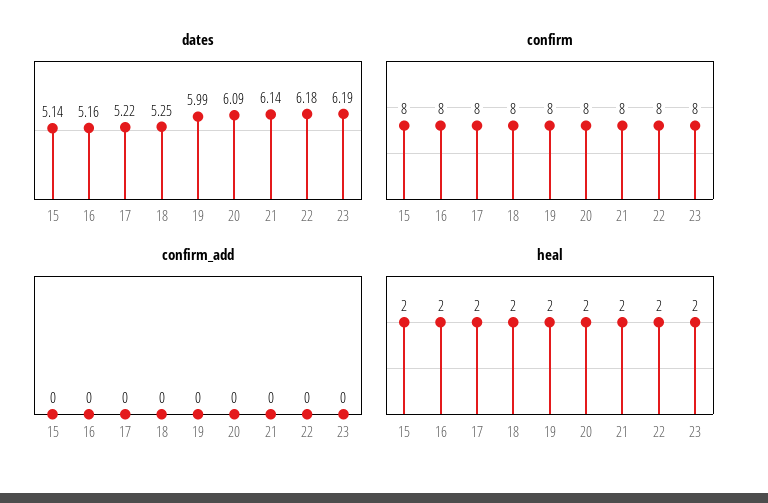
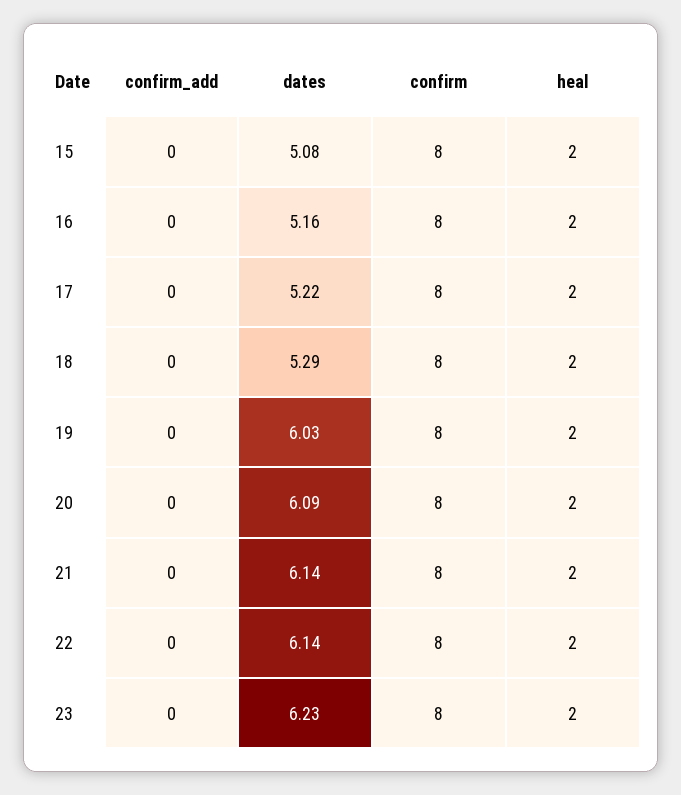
dates, 15: 5.14 -> 5.08
dates, 18: 5.25 -> 5.29
dates, 19: 5.99 -> 6.03
dates, 22: 6.18 -> 6.14
dates, 23: 6.19 -> 6.23

